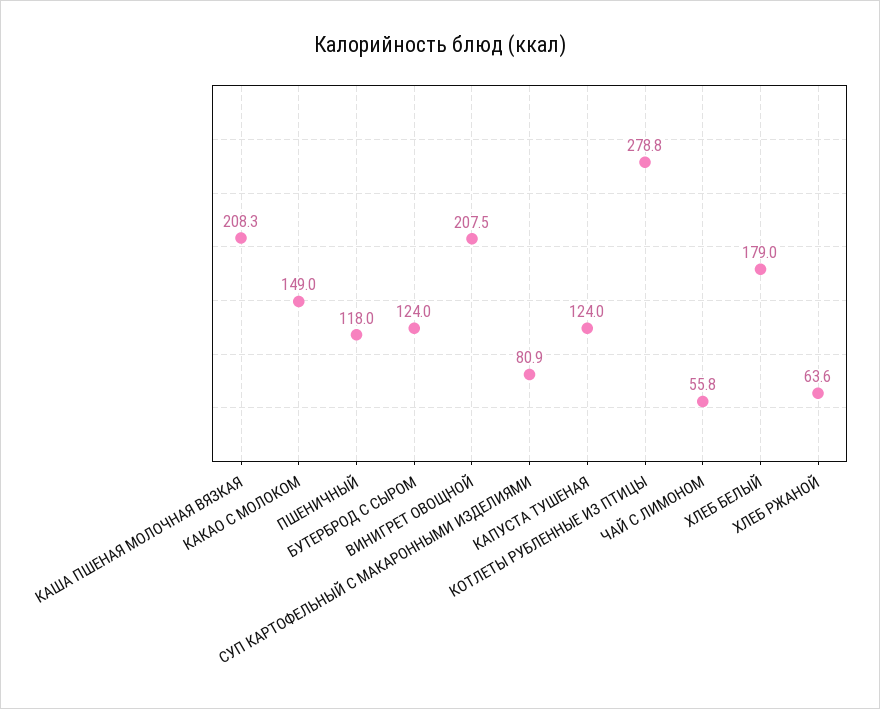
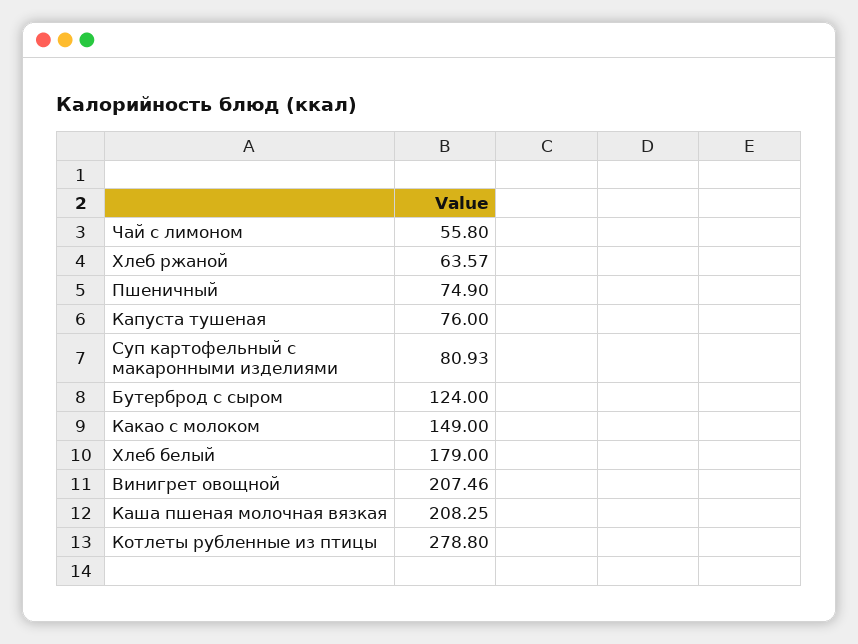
ПШЕНИЧНЫЙ: 118 -> 74.9
КАПУСТА ТУШЕНАЯ: 124 -> 76

